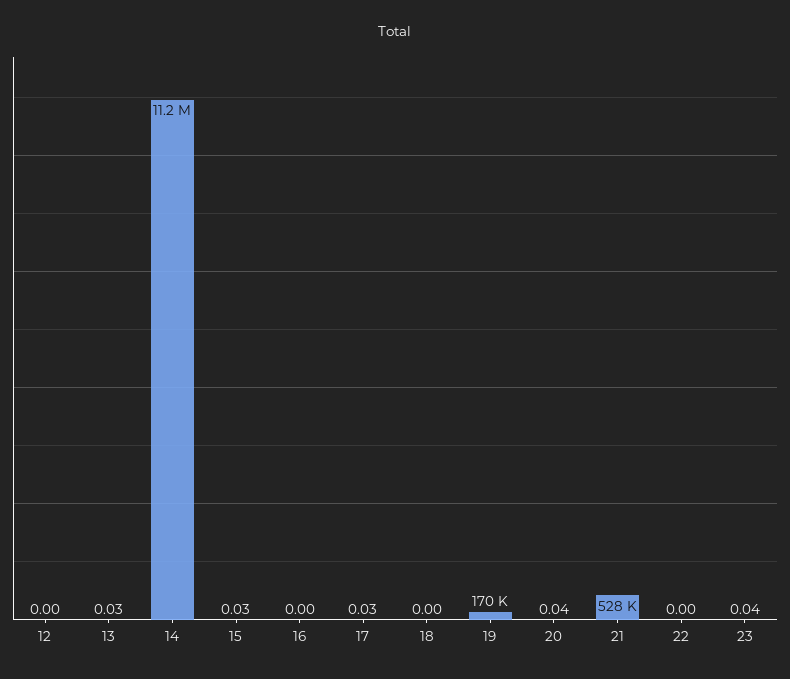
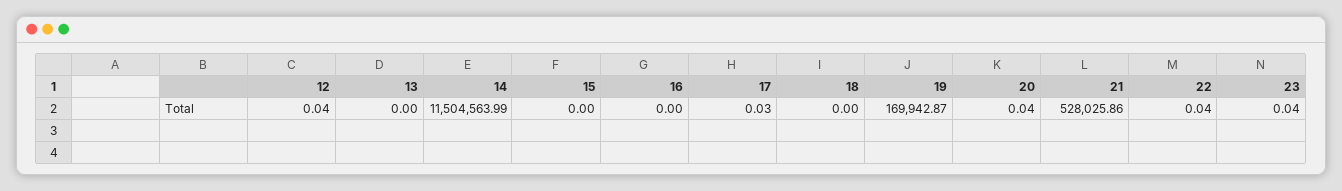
12: 0 -> 0.04
13: 0.03 -> 0
14: 11200000 -> 11504563.99
15: 0.03 -> 0
22: 0 -> 0.04

